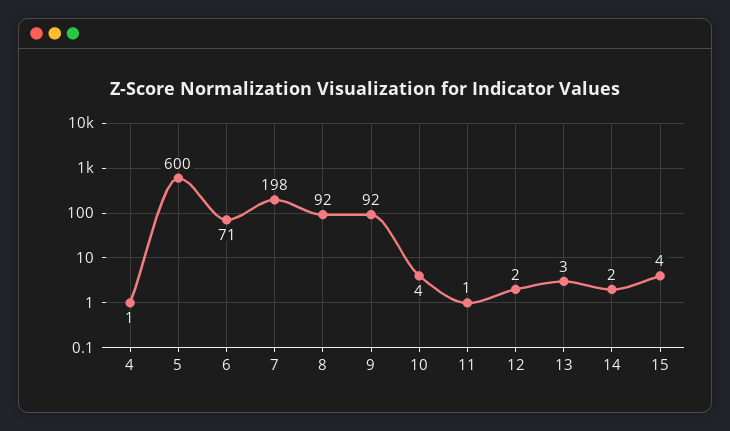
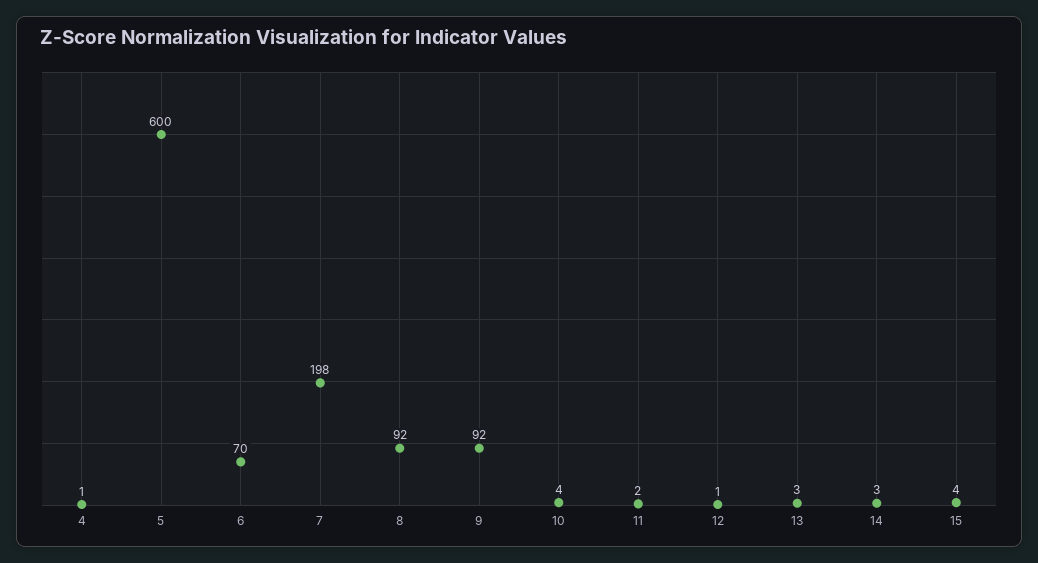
6: 71 -> 70
11: 1 -> 2
12: 2 -> 1
14: 2 -> 3

